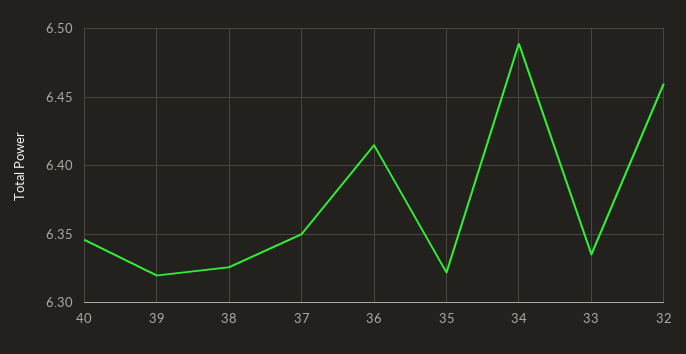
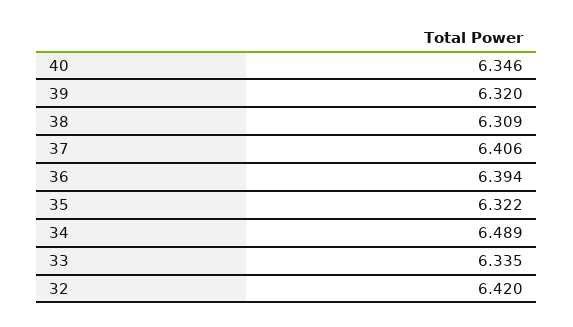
38: 6.325 -> 6.309
37: 6.35 -> 6.406
36: 6.415 -> 6.394
32: 6.46 -> 6.42

